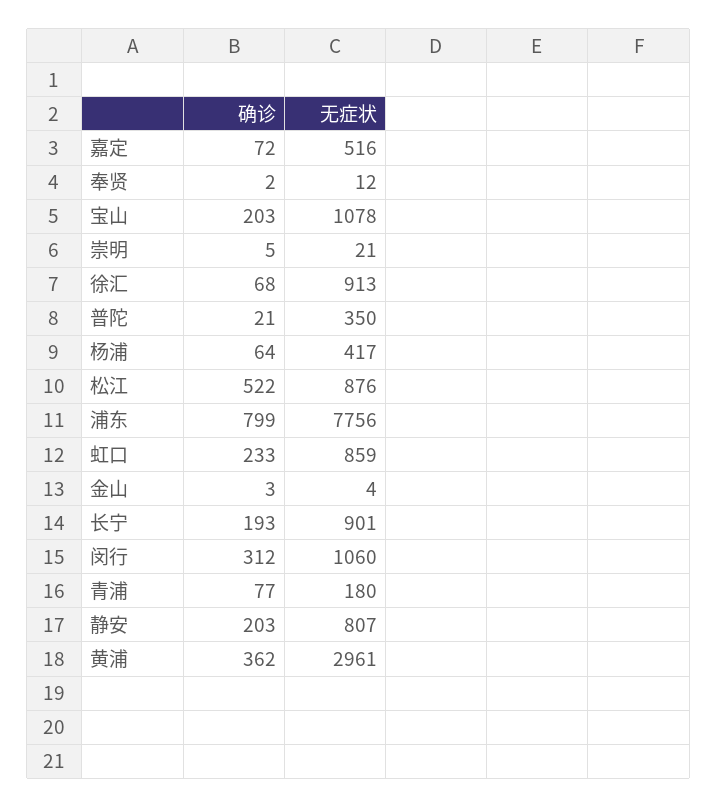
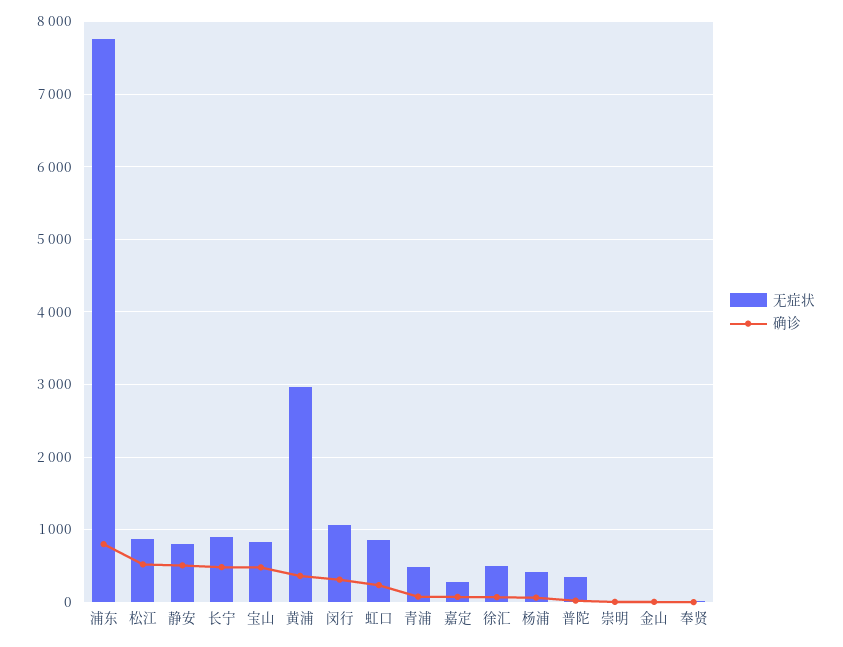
无症状, 嘉定: 516 -> 300
确诊, 宝山: 203 -> 500
无症状, 宝山: 1078 -> 800
无症状, 徐汇: 913 -> 500
确诊, 长宁: 193 -> 500
无症状, 青浦: 180 -> 500
确诊, 静安: 203 -> 500

